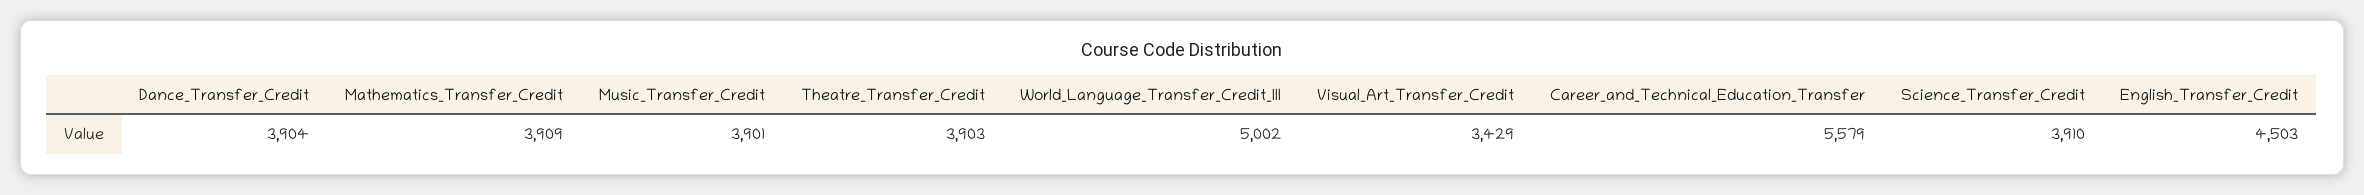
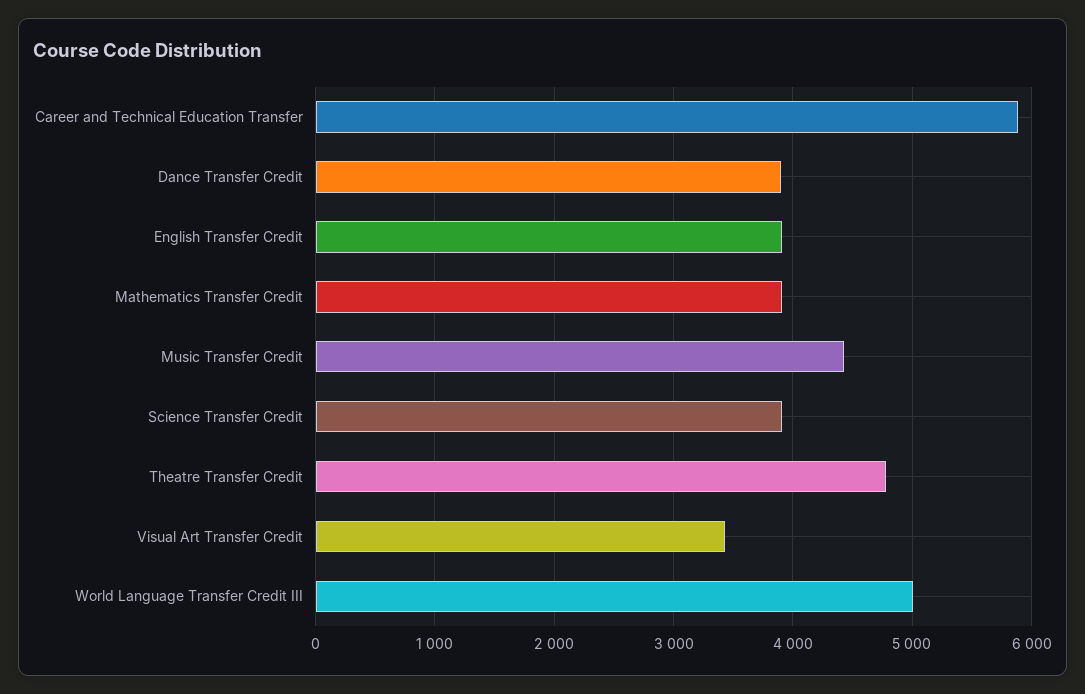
Music_Transfer_Credit: 3901 -> 4400
Theatre_Transfer_Credit: 3903 -> 4800
Career_and_Technical_Education_Transfer: 5579 -> 5900
English_Transfer_Credit: 4503 -> 3900

